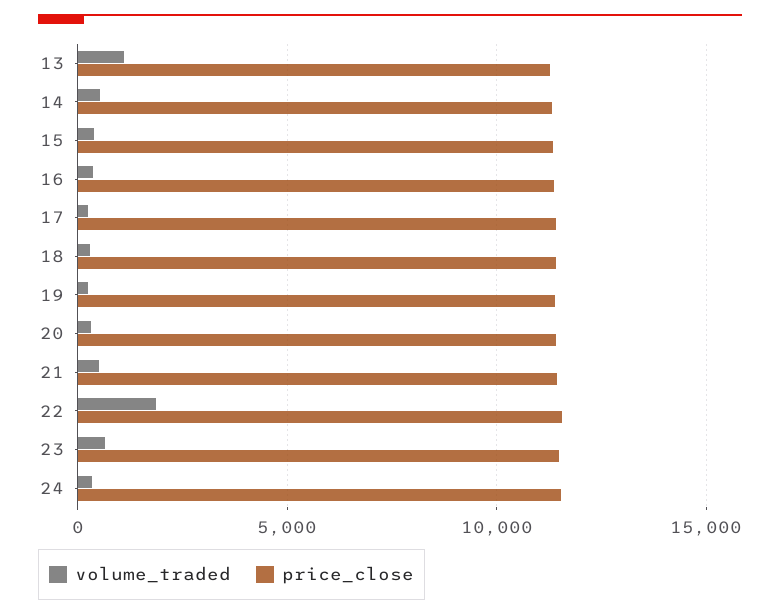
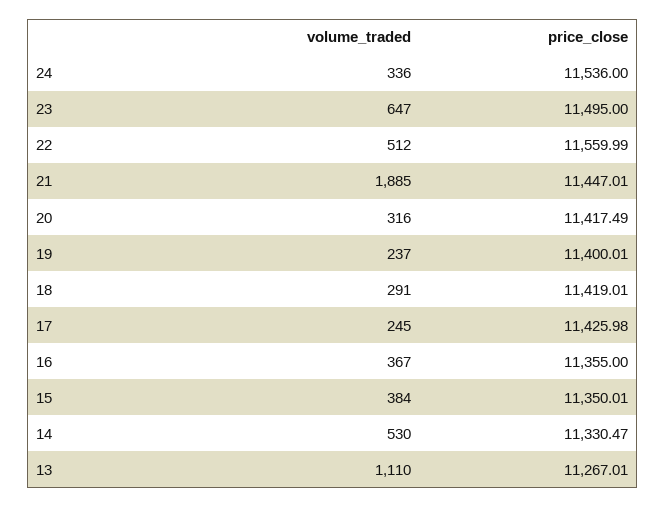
volume_traded, 21: 500 -> 1885
volume_traded, 22: 2000 -> 512

